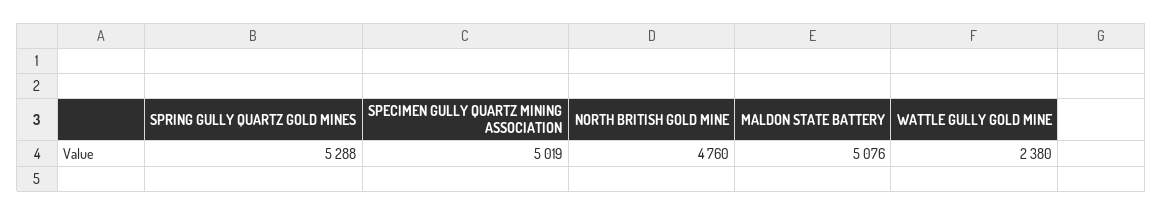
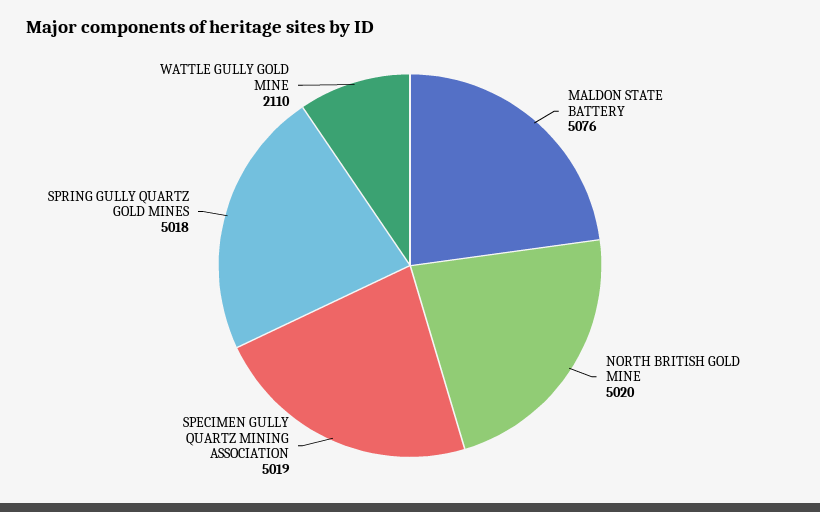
SPRING GULLY QUARTZ GOLD MINES: 5288 -> 5018
NORTH BRITISH GOLD MINE: 4760 -> 5020
WATTLE GULLY GOLD MINE: 2380 -> 2110

